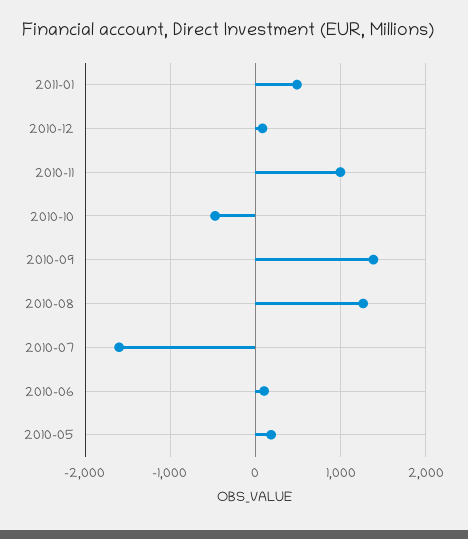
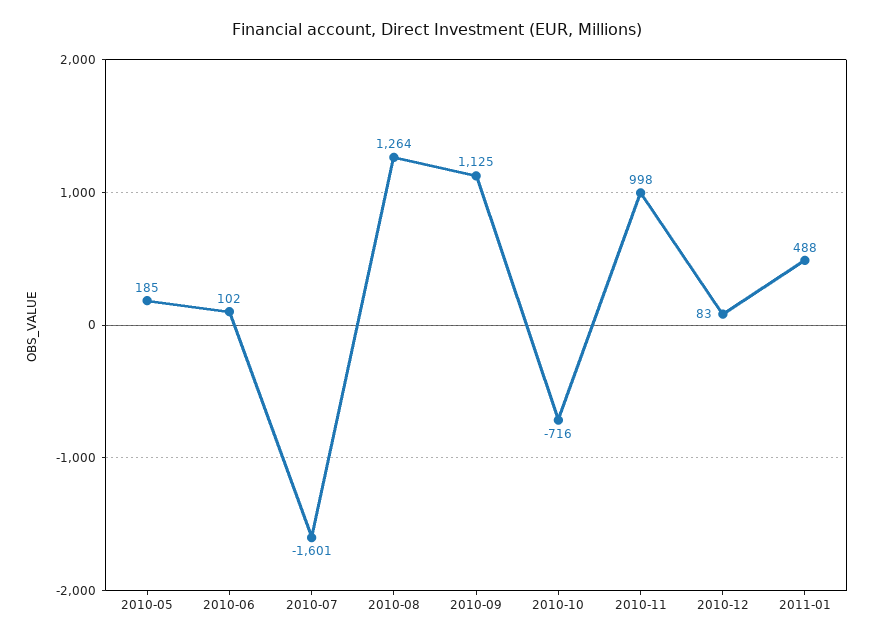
2010-10: -500 -> -716
2010-09: 1400 -> 1125

